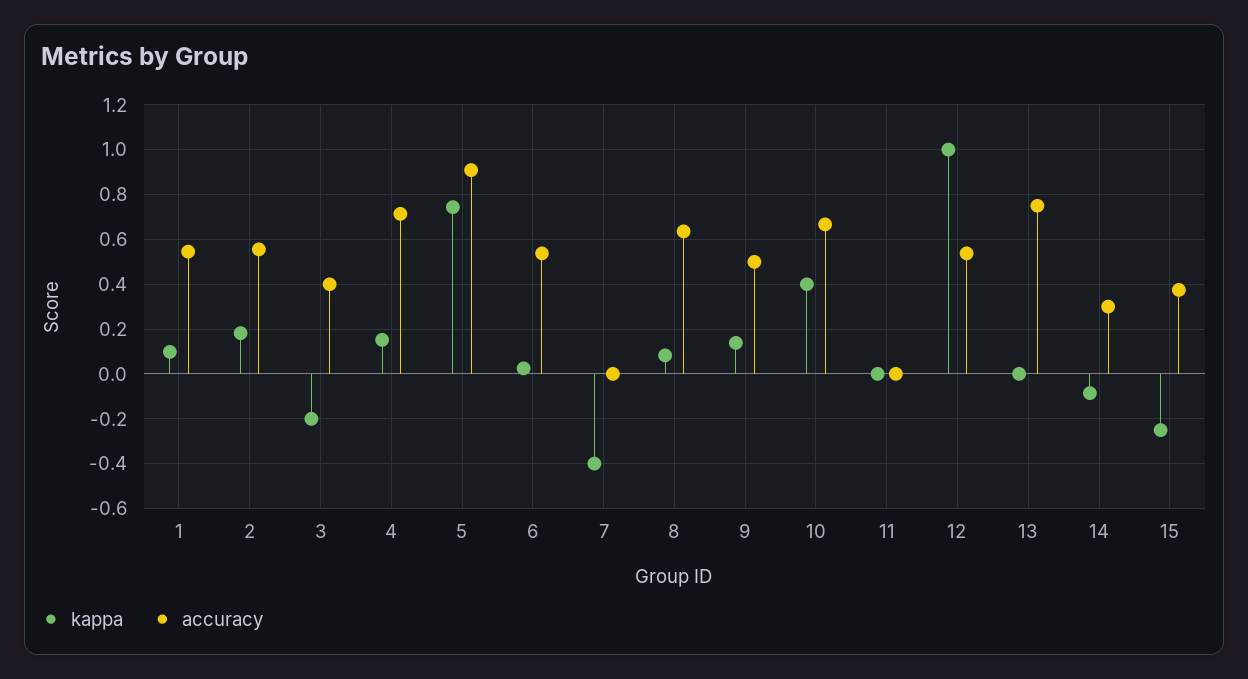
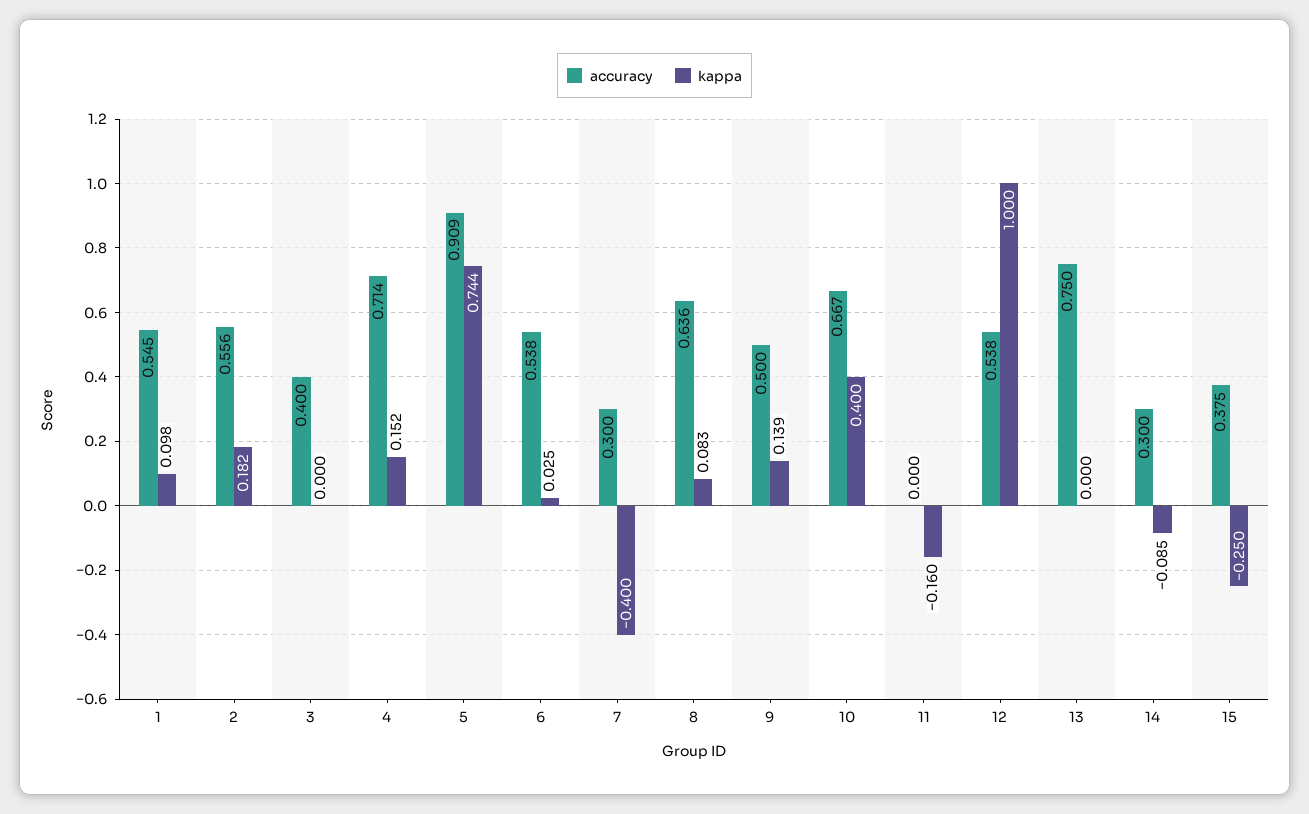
kappa, 3: -0.2 -> 0
accuracy, 7: 0 -> 0.3
kappa, 11: 0 -> -0.16

